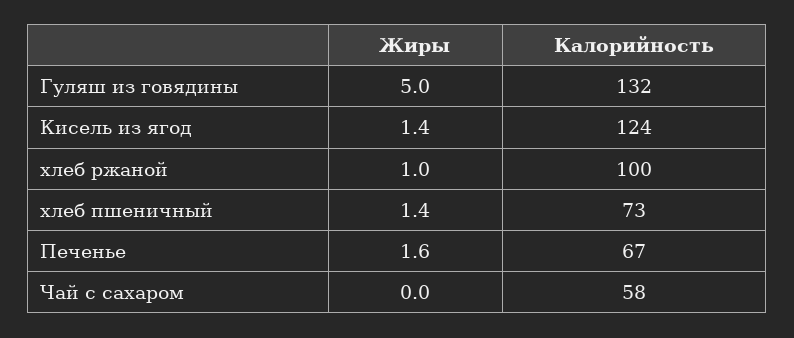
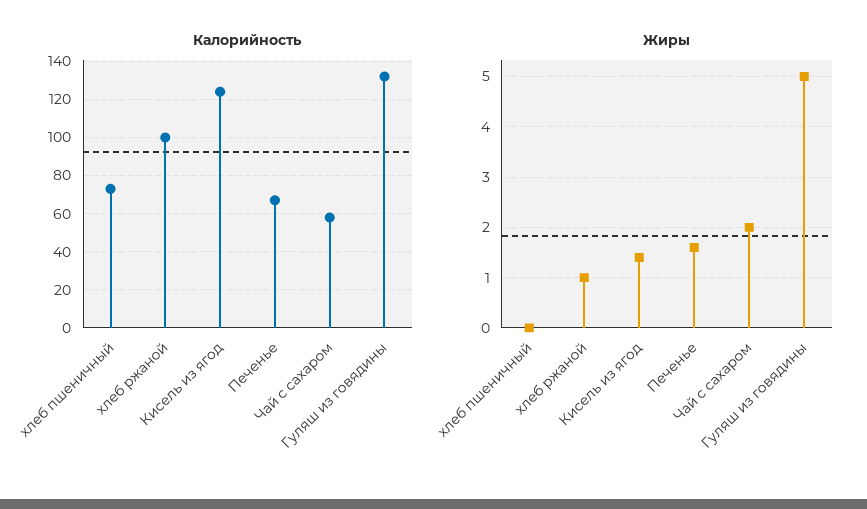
Жиры, хлеб пшеничный: 1.4 -> 0
Жиры, Чай с сахаром: 0 -> 2

